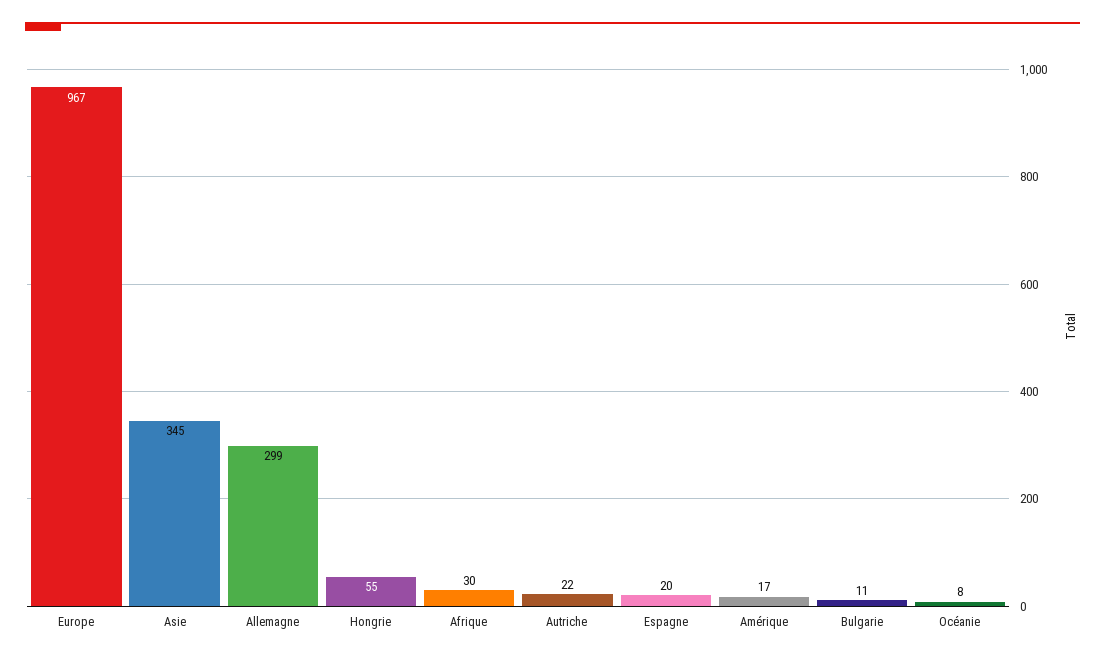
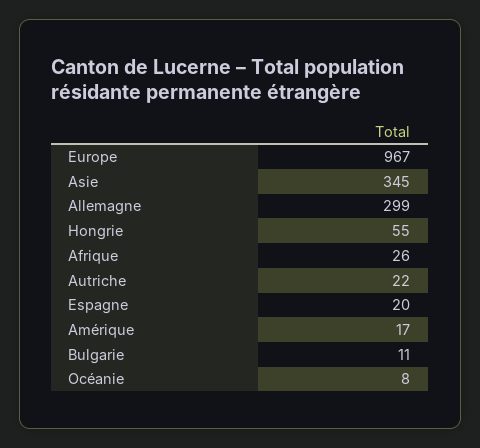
Afrique: 30 -> 26

